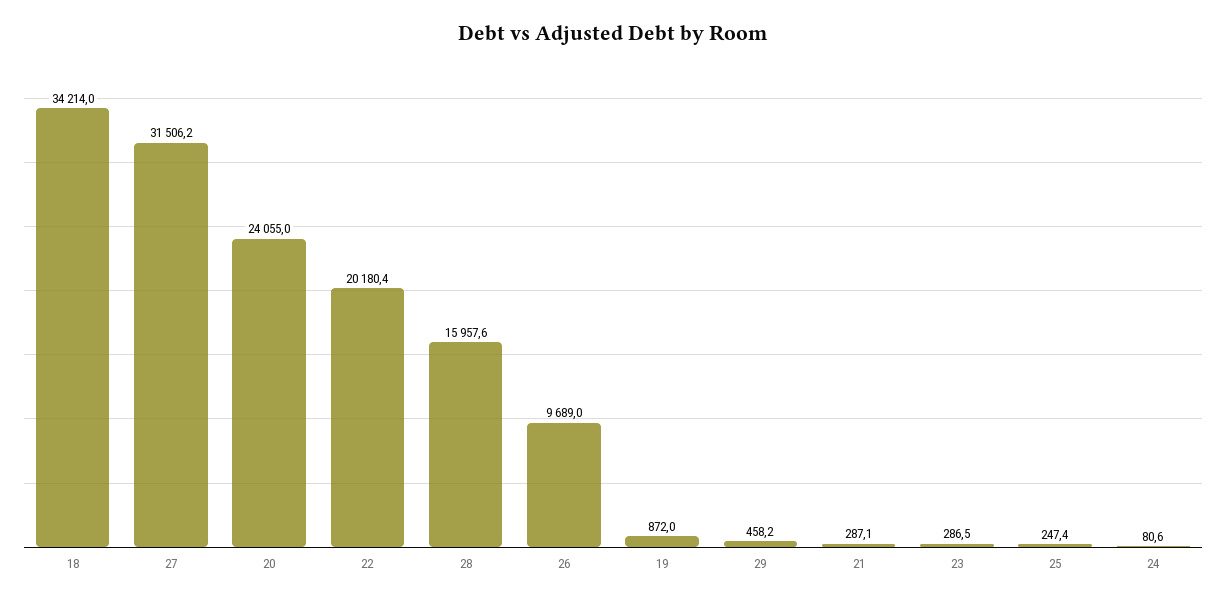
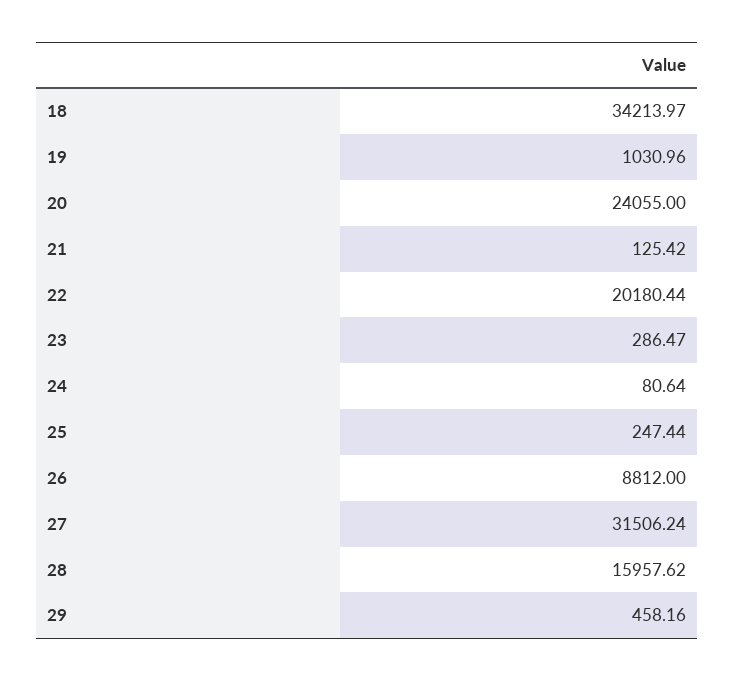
26: 9689 -> 8812
19: 872 -> 1030.96
21: 287.1 -> 125.42

